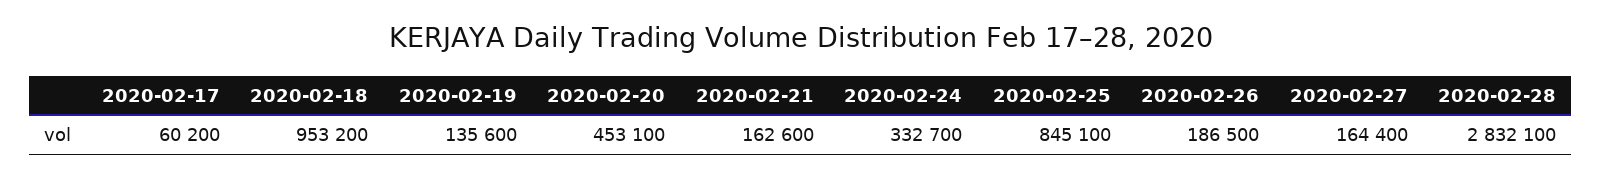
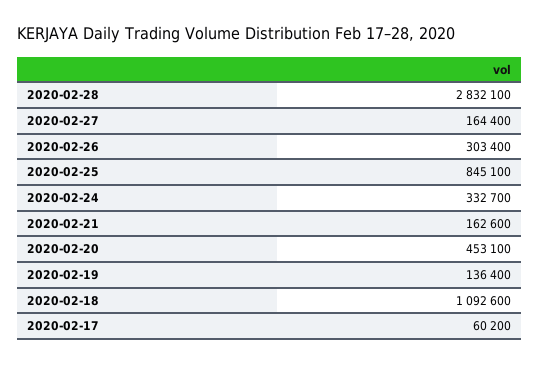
2020-02-18: 953200 -> 1092600
2020-02-19: 135600 -> 136400
2020-02-26: 186500 -> 303400

